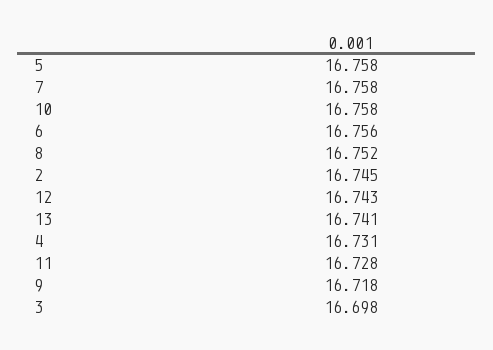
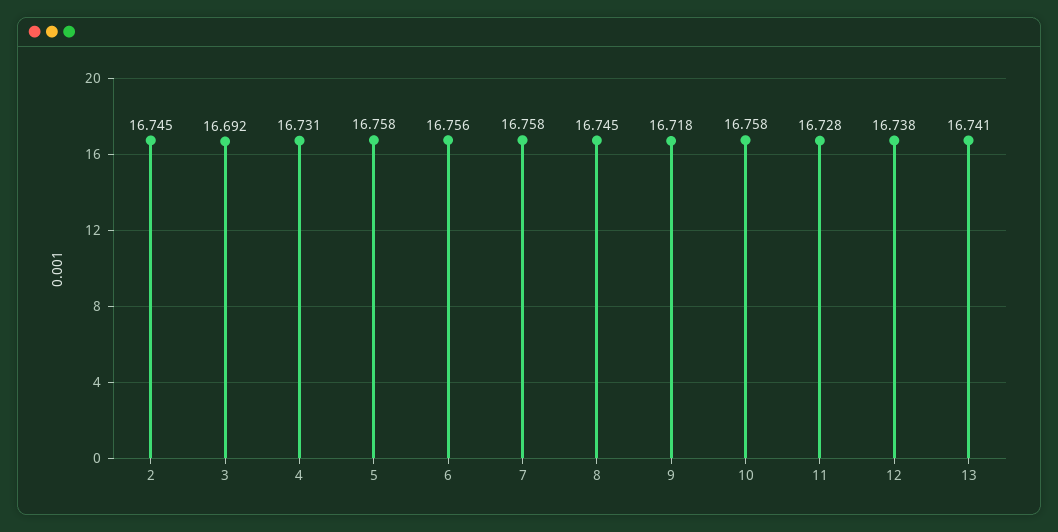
8: 16.752 -> 16.745
12: 16.743 -> 16.738
3: 16.698 -> 16.692

